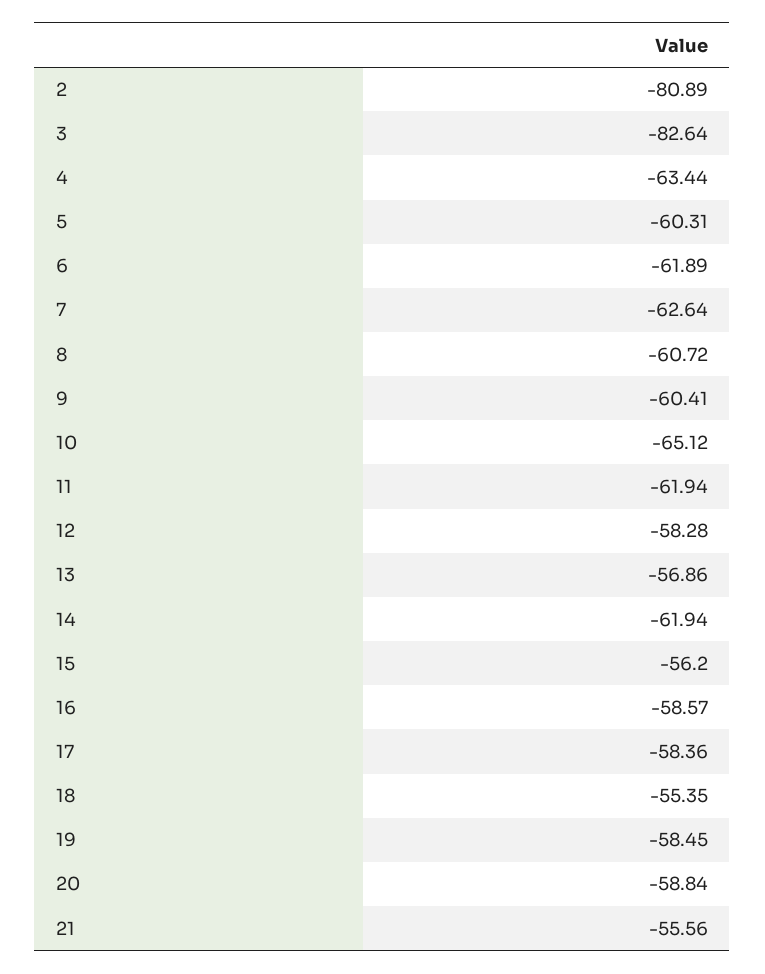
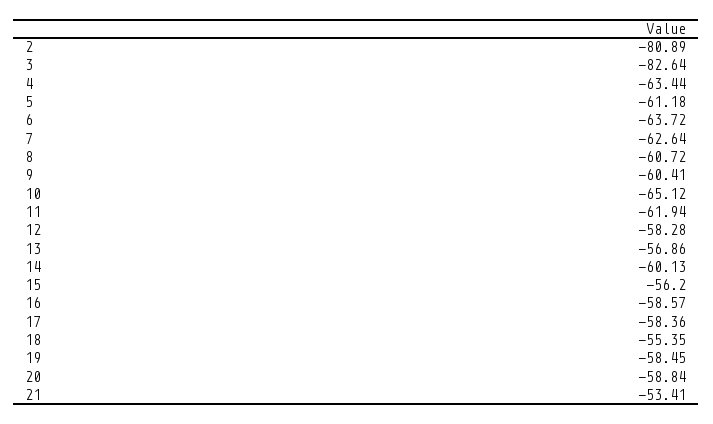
5: -60.31 -> -61.18
6: -61.89 -> -63.72
14: -61.94 -> -60.13
21: -55.56 -> -53.41

